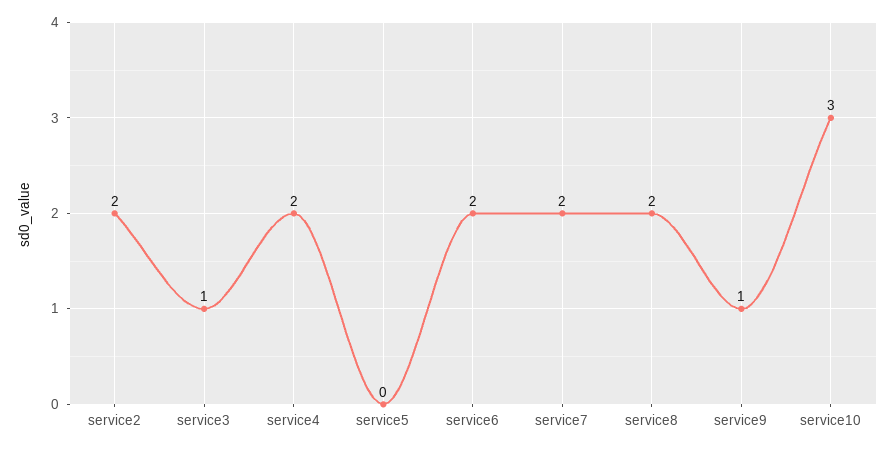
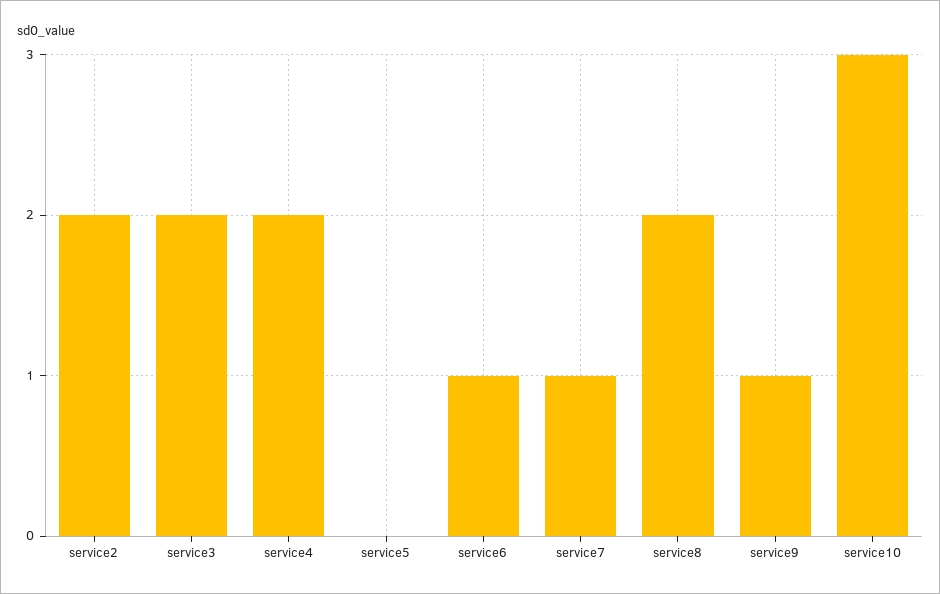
service3: 1 -> 2
service6: 2 -> 1
service7: 2 -> 1

